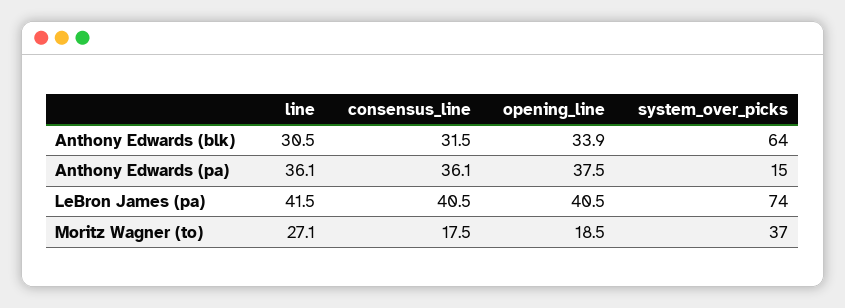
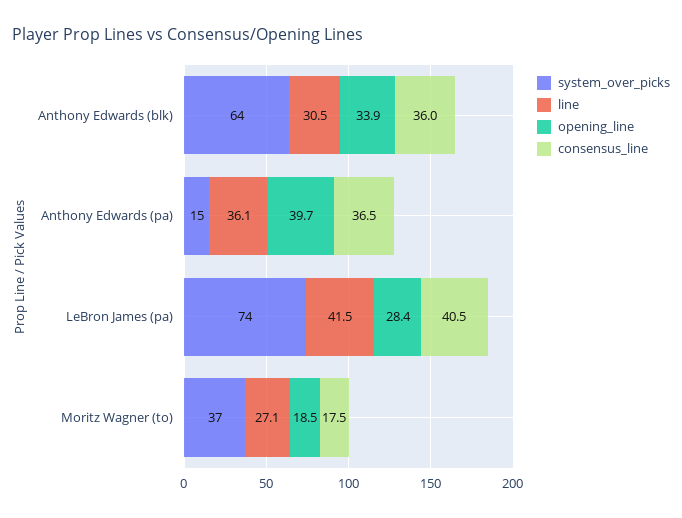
consensus_line, Anthony Edwards (blk): 31.5 -> 36
consensus_line, Anthony Edwards (pa): 36.1 -> 36.5
opening_line, Anthony Edwards (pa): 37.5 -> 39.7
opening_line, LeBron James (pa): 40.5 -> 28.4

